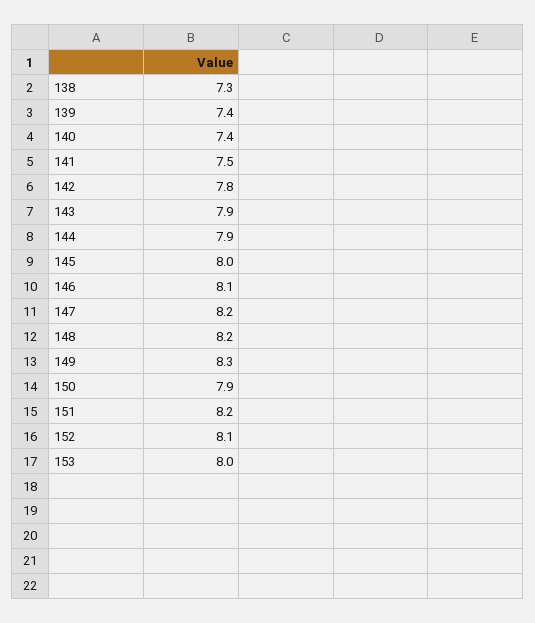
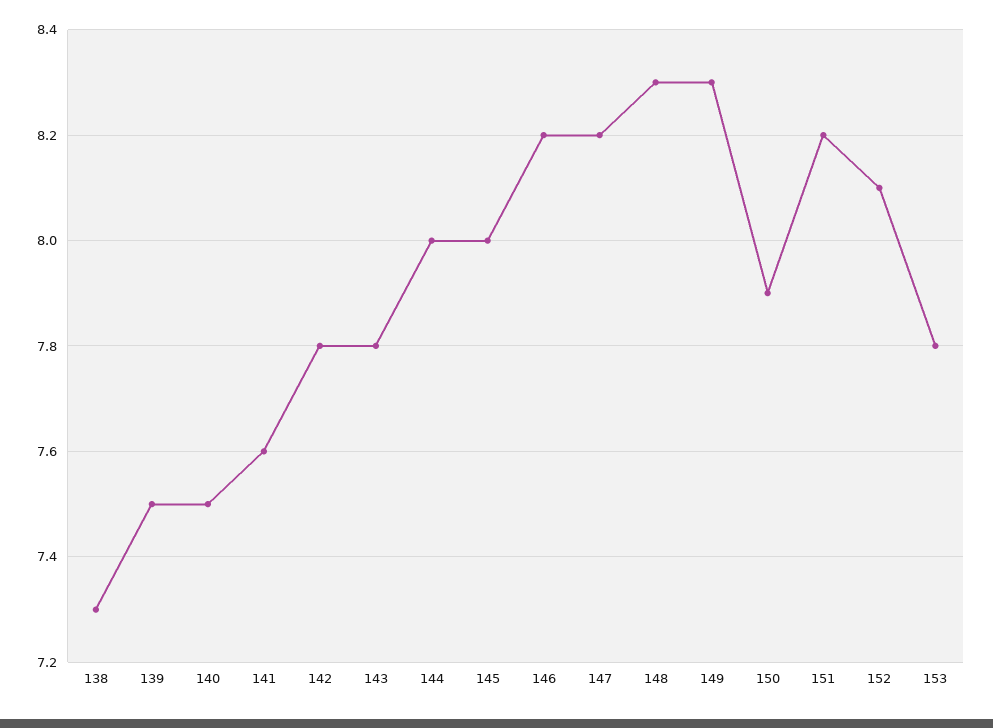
139: 7.4 -> 7.5
140: 7.4 -> 7.5
141: 7.5 -> 7.6
143: 7.9 -> 7.8
144: 7.9 -> 8
146: 8.1 -> 8.2
148: 8.2 -> 8.3
153: 8 -> 7.8

